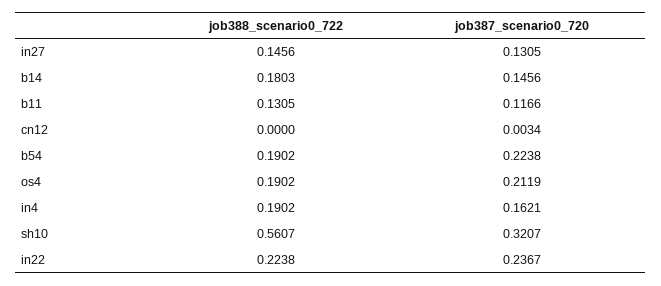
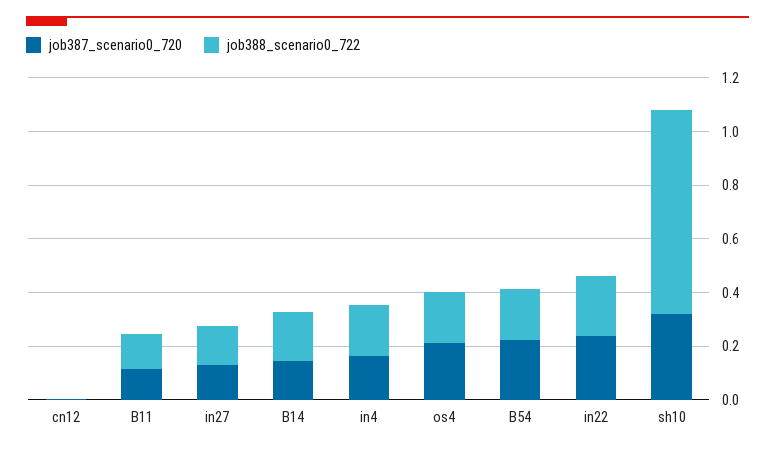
job388_scenario0_722, sh10: 0.5607 -> 0.75

